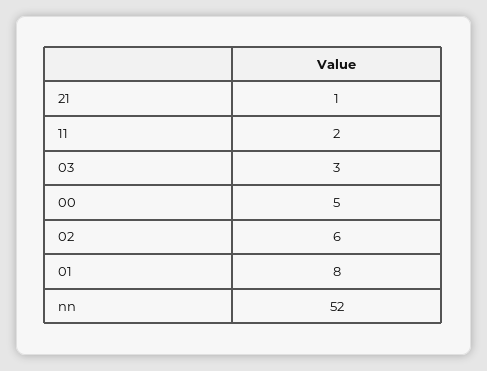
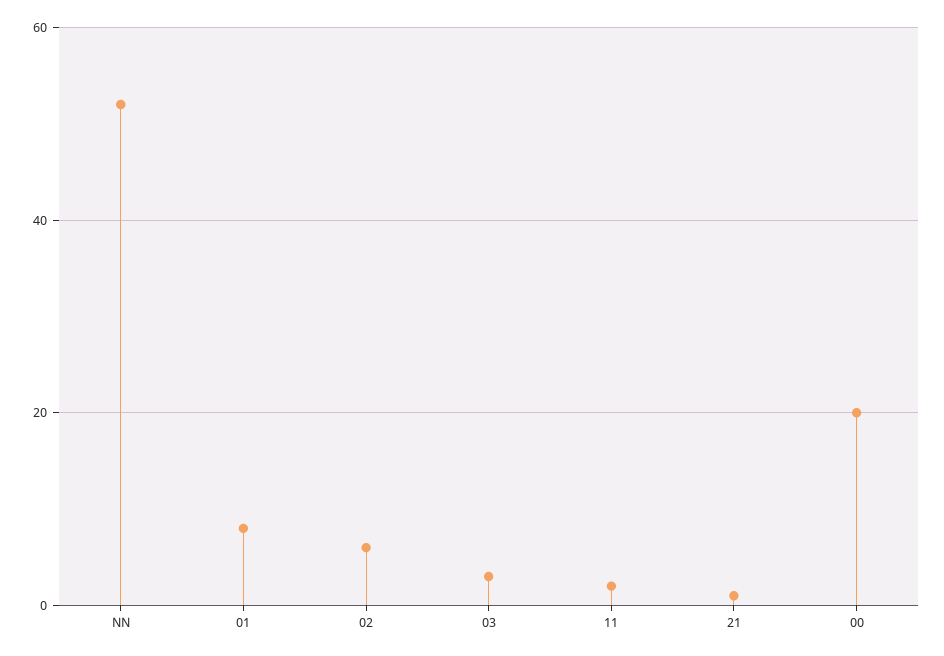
00: 5 -> 20

